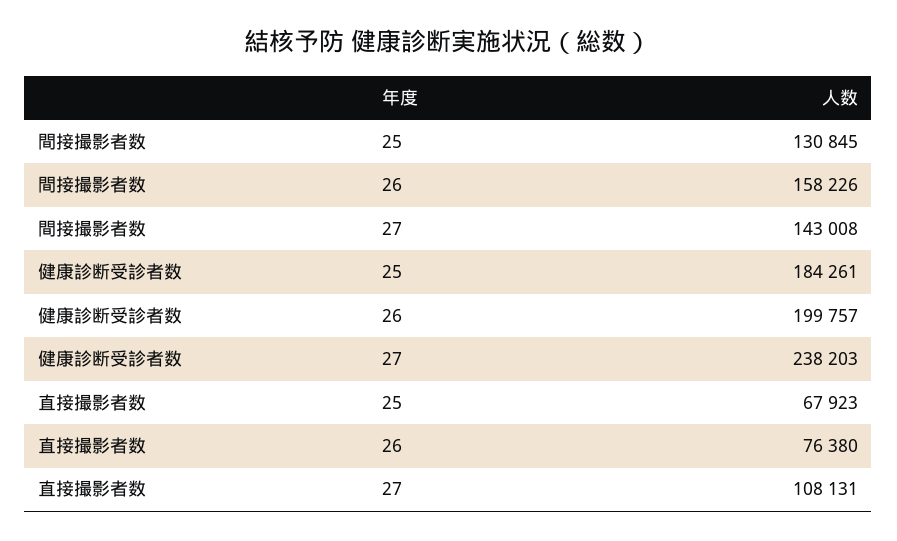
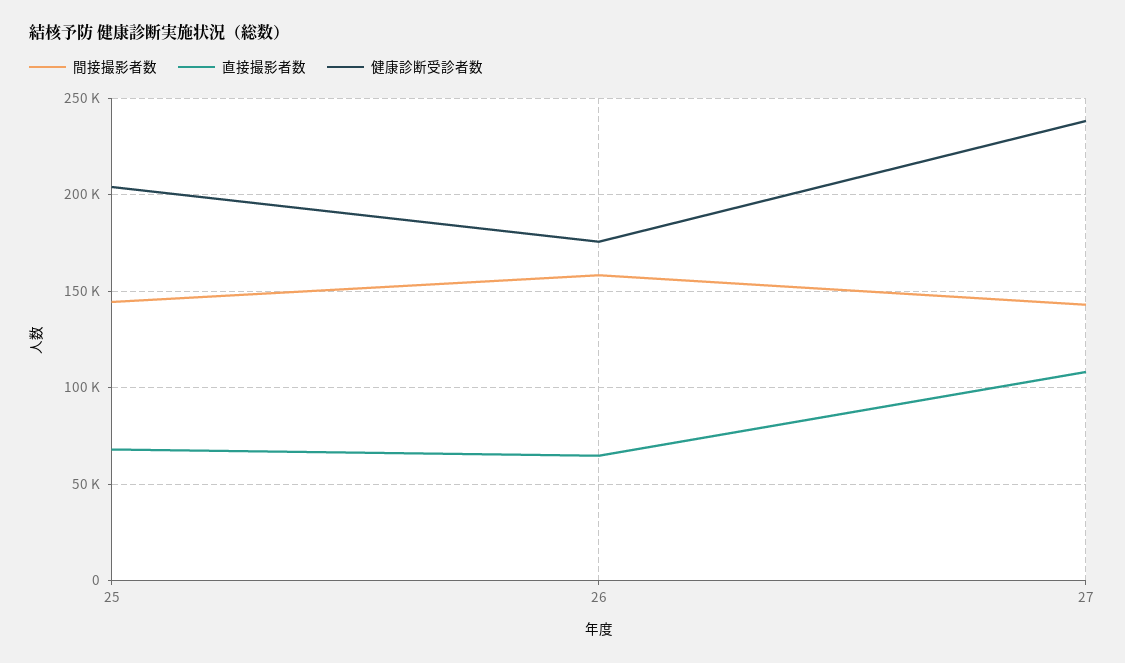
間接撮影者数, 25: 130845 -> 145000
健康診断受診者数, 25: 184261 -> 205000
健康診断受診者数, 26: 199757 -> 175000
直接撮影者数, 26: 76380 -> 65000

